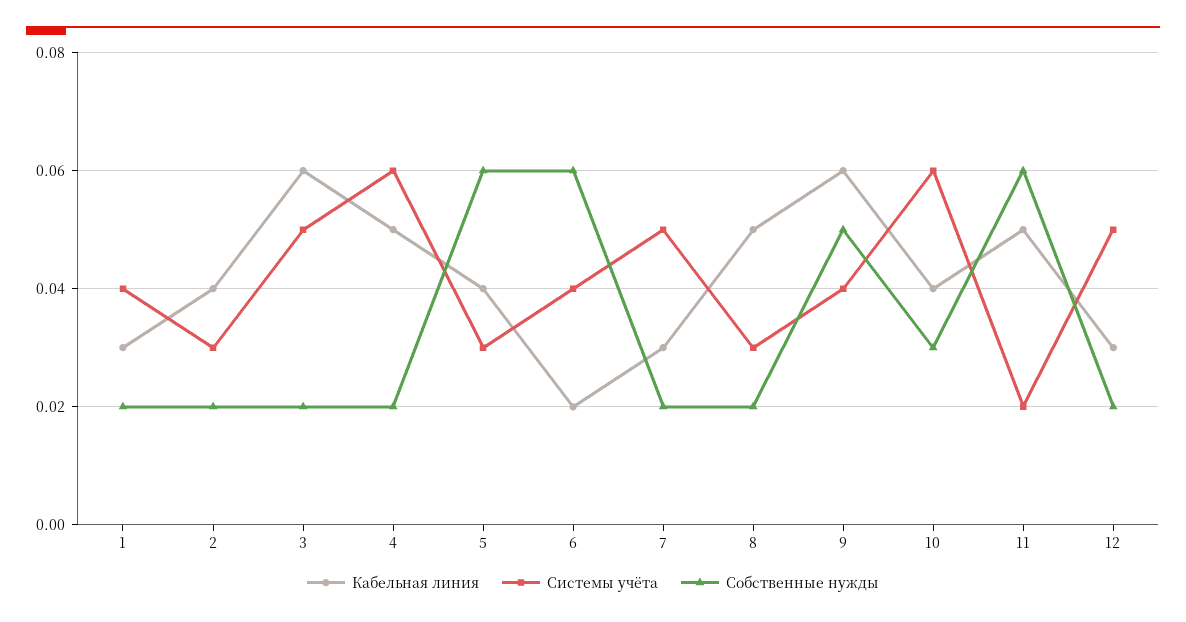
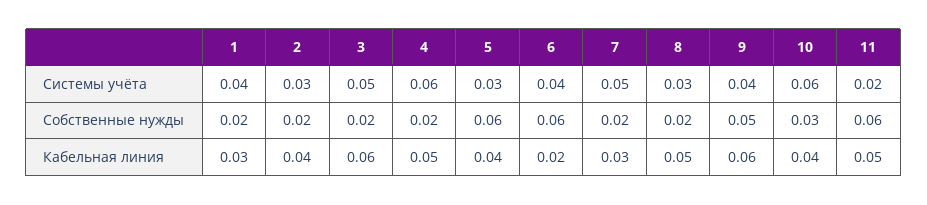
Кабельная линия, 12: 0.03 -> none
Системы учёта, 12: 0.05 -> none
Собственные нужды, 12: 0.02 -> none

